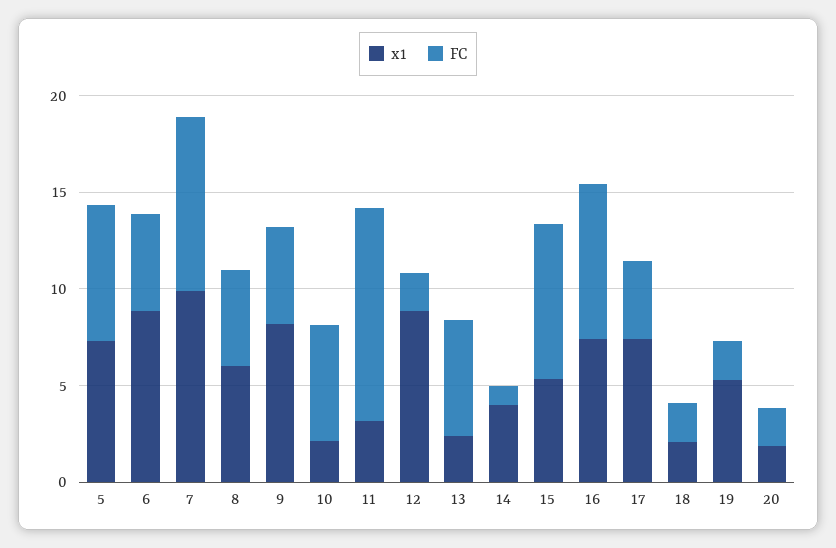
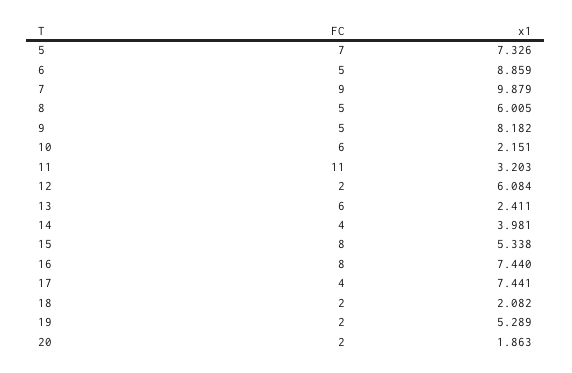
x1, 12: 9 -> 6.084
FC, 14: 1 -> 4

